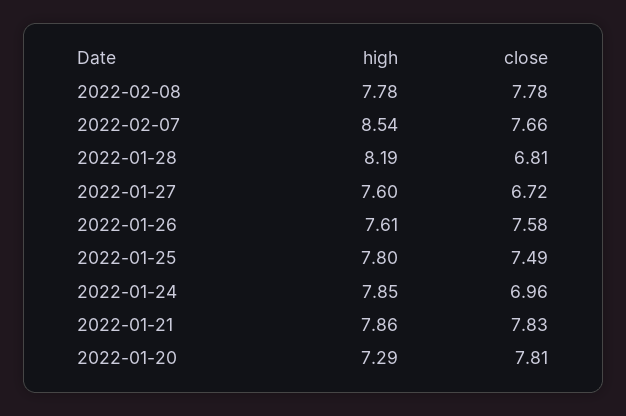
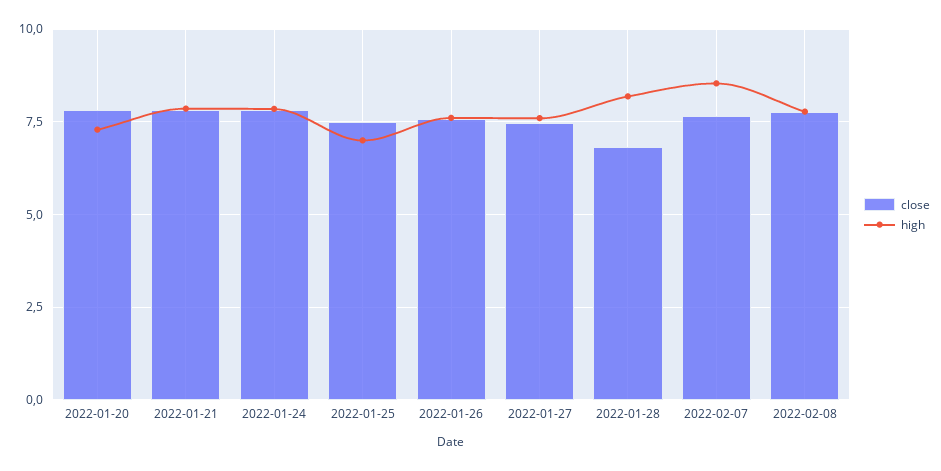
close, 2022-01-27: 6.72 -> 7.5
high, 2022-01-25: 7.8 -> 7
close, 2022-01-24: 6.96 -> 7.75

